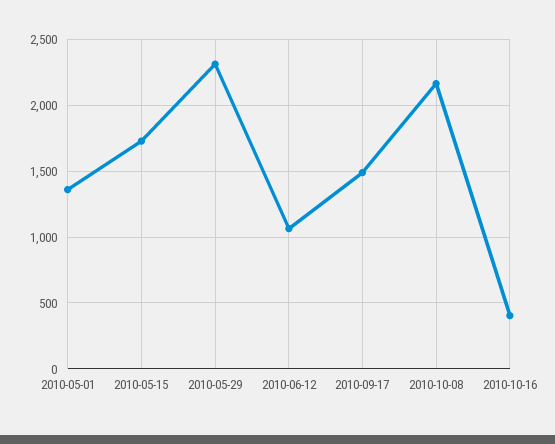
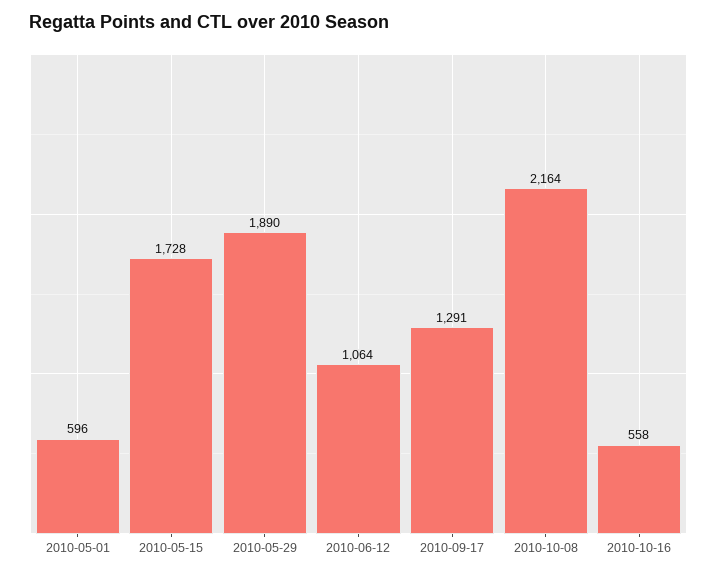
2010-05-01: 1350 -> 596
2010-05-29: 2300 -> 1890
2010-09-17: 1500 -> 1291
2010-10-16: 400 -> 558

